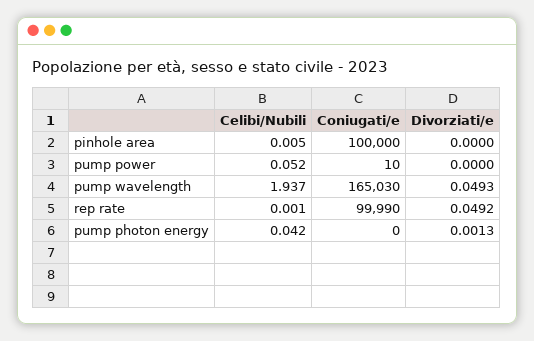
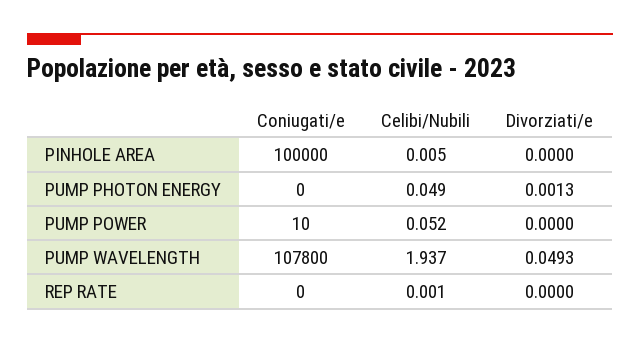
Coniugati/e, pump wavelength: 165030 -> 107800
Coniugati/e, rep rate: 99990 -> 0
Divorziati/e, rep rate: 0.0492 -> 0
Celibi/Nubili, pump photon energy: 0.042 -> 0.049

